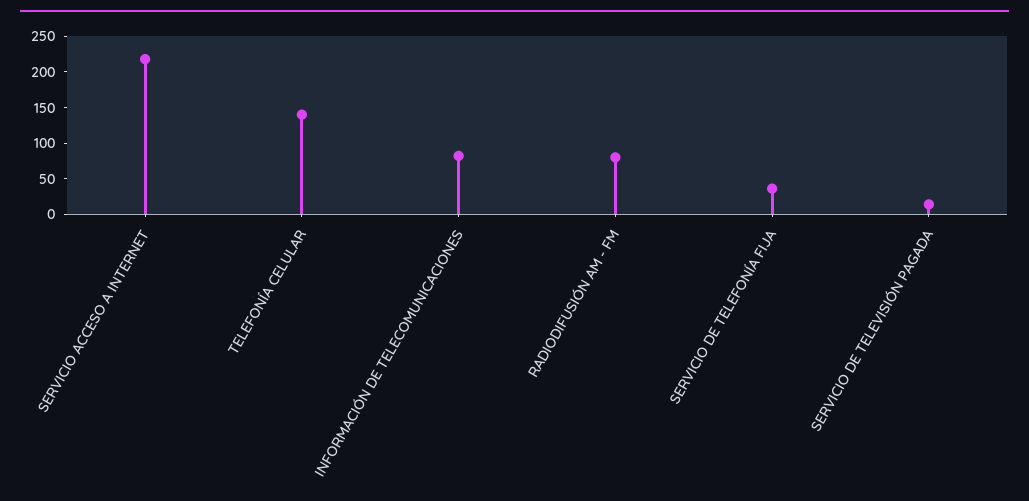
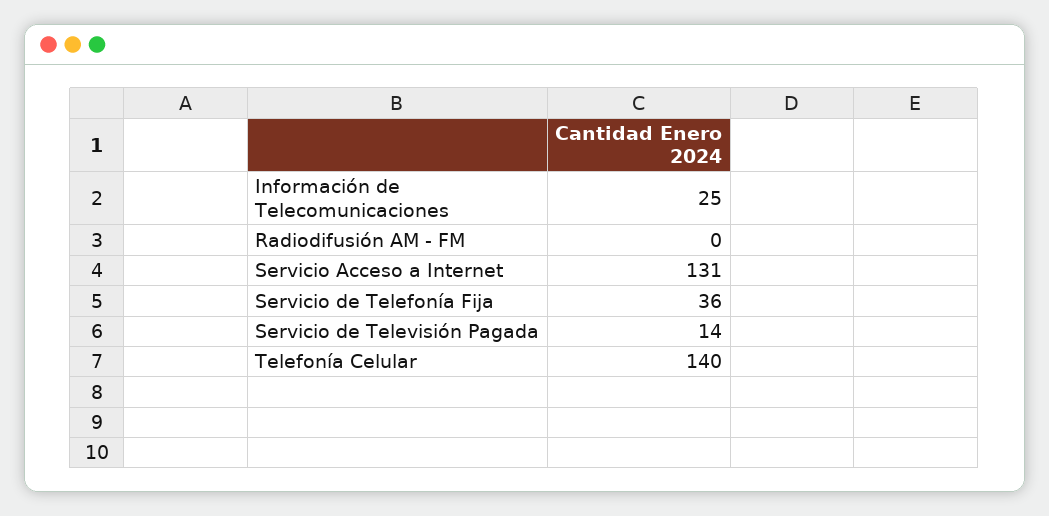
SERVICIO ACCESO A INTERNET: 225 -> 131
INFORMACIÓN DE TELECOMUNICACIONES: 75 -> 25
RADIODIFUSIÓN AM - FM: 75 -> 0

